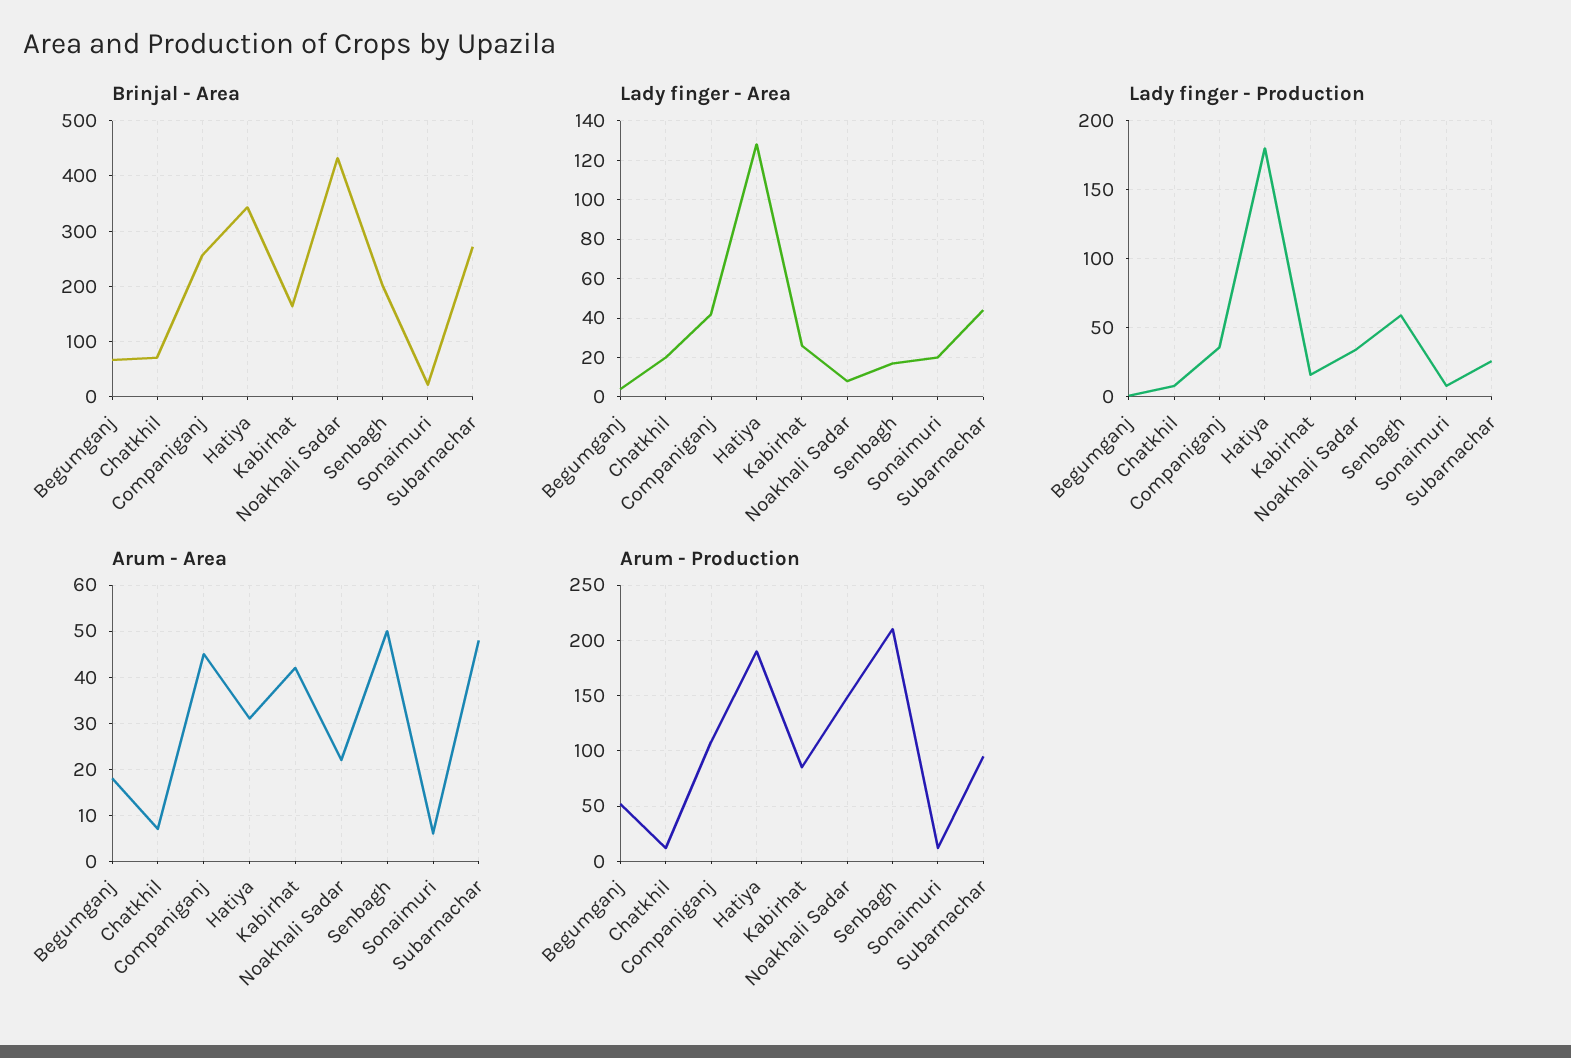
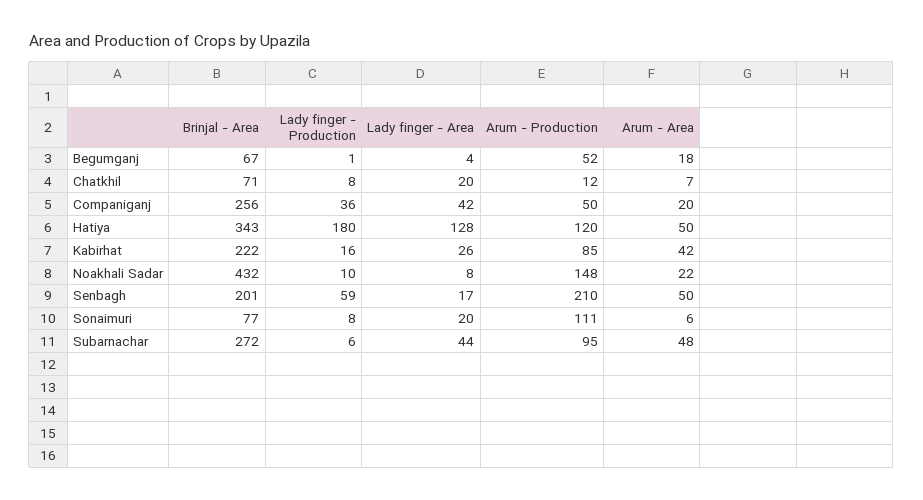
Brinjal - Area, Kabirhat: 160 -> 222
Brinjal - Area, Sonaimuri: 20 -> 77
Lady finger - Production, Noakhali Sadar: 35 -> 10
Lady finger - Production, Subarnachar: 25 -> 6
Arum - Area, Companiganj: 45 -> 20
Arum - Area, Hatiya: 30 -> 50
Arum - Production, Companiganj: 110 -> 50
Arum - Production, Hatiya: 190 -> 120
Arum - Production, Sonaimuri: 10 -> 111

